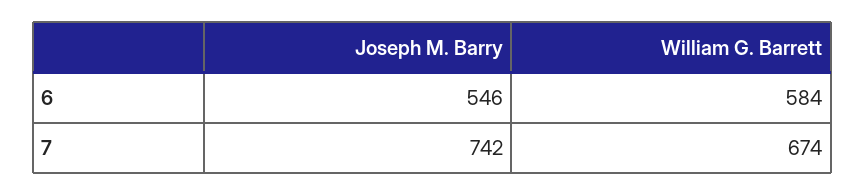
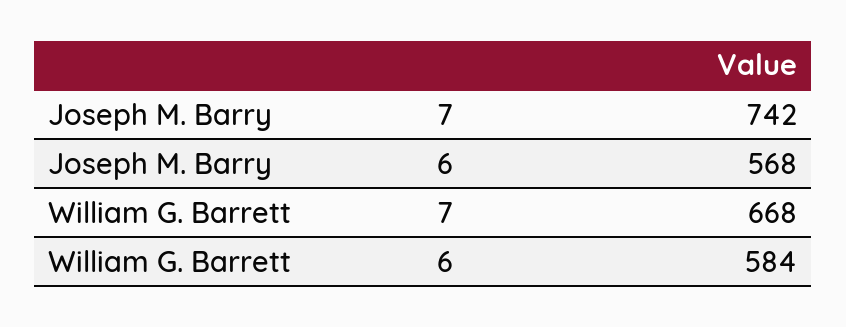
Joseph M. Barry, 6: 546 -> 568
William G. Barrett, 7: 674 -> 668

